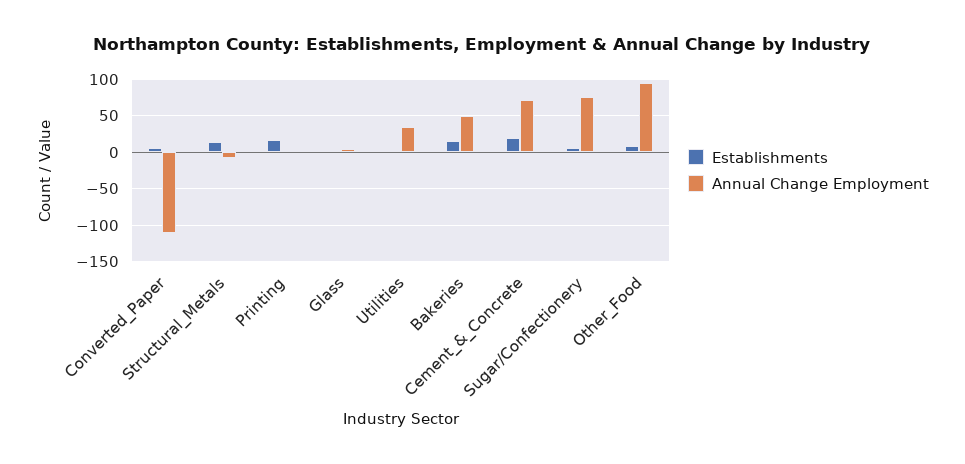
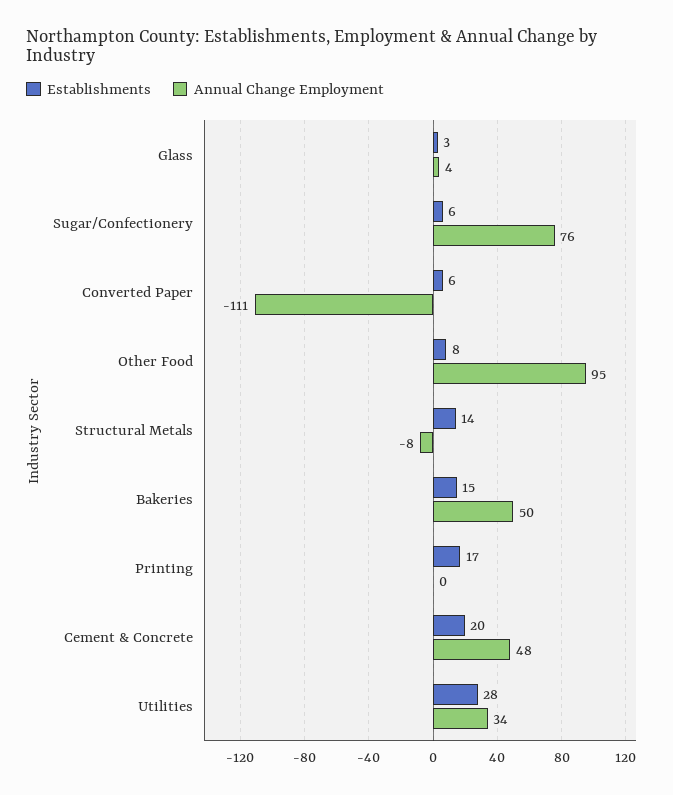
Establishments, Utilities: 0 -> 28
Annual Change Employment, Cement_&_Concrete: 70 -> 48

